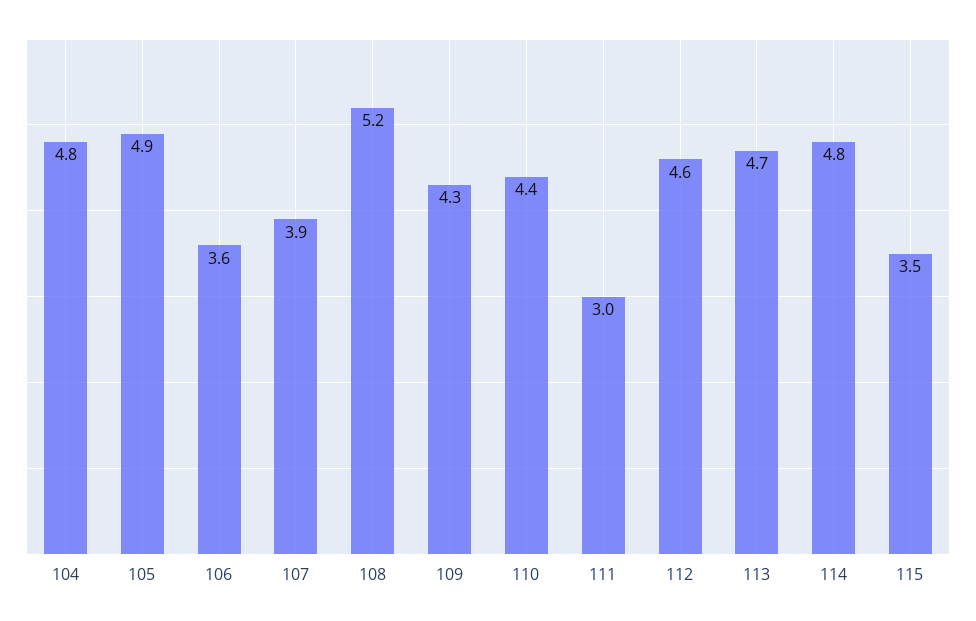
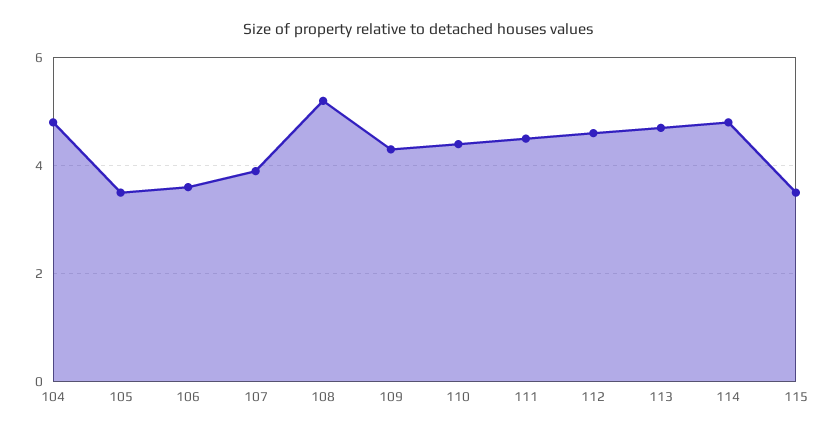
105: 4.9 -> 3.5
111: 3 -> 4.5

